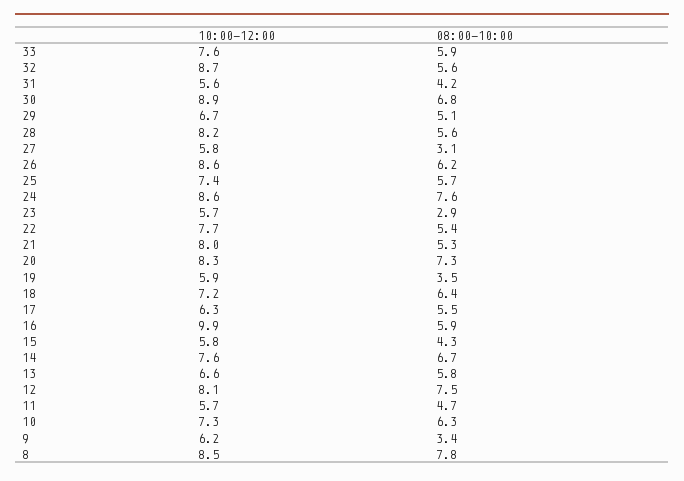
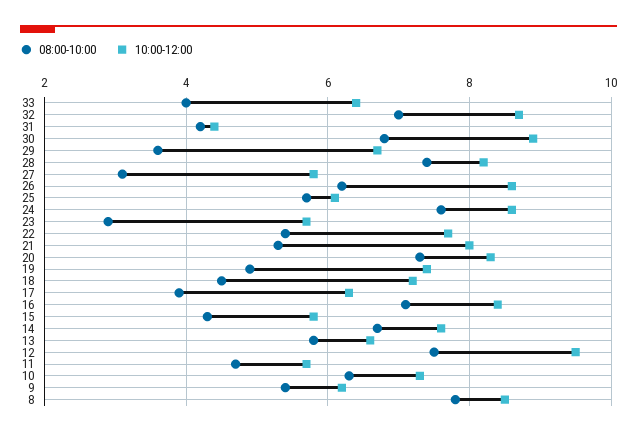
10:00-12:00, 33: 7.6 -> 6.5
08:00-10:00, 33: 5.9 -> 4
08:00-10:00, 32: 5.6 -> 7
10:00-12:00, 31: 5.6 -> 4.5
08:00-10:00, 29: 5.1 -> 3.5
08:00-10:00, 28: 5.6 -> 7.5
10:00-12:00, 25: 7.4 -> 6
10:00-12:00, 19: 5.9 -> 7.5
08:00-10:00, 19: 3.5 -> 5
08:00-10:00, 18: 6.4 -> 4.5
08:00-10:00, 17: 5.5 -> 4
10:00-12:00, 16: 9.9 -> 8.5
08:00-10:00, 16: 5.9 -> 7
10:00-12:00, 12: 8.1 -> 9.5
08:00-10:00, 9: 3.4 -> 5.5

